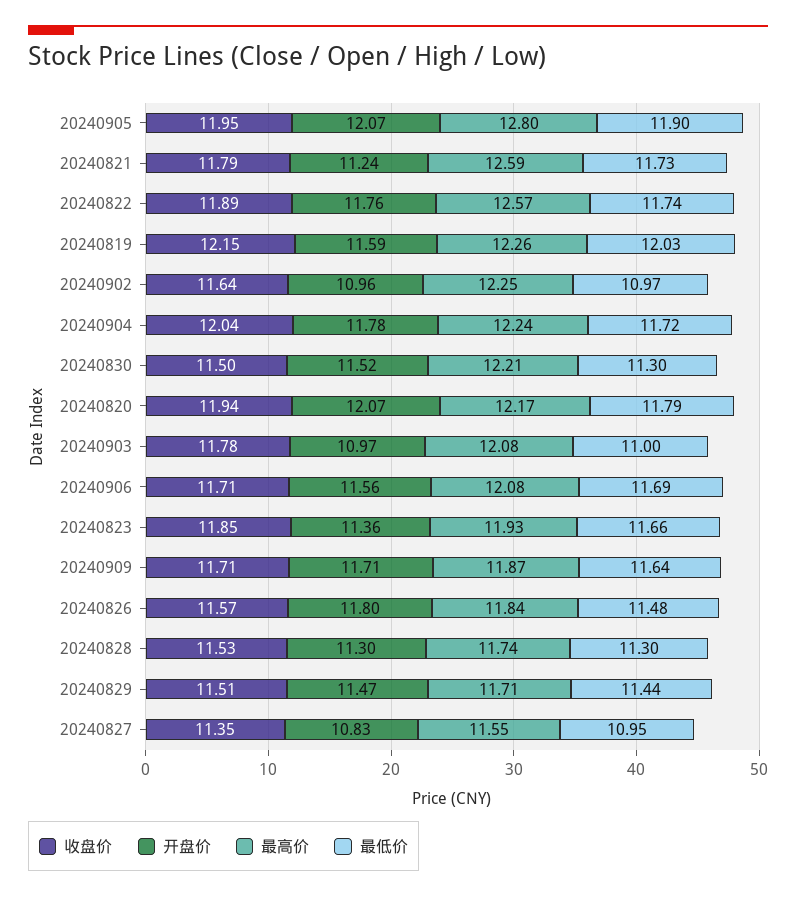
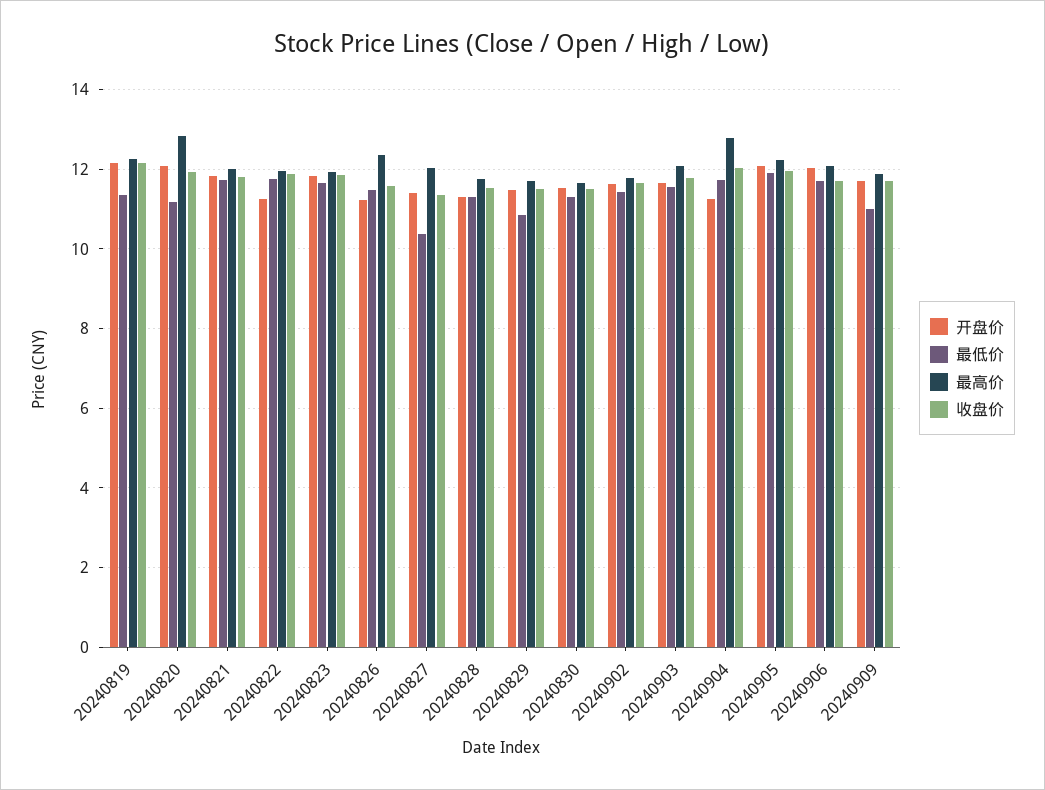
最高价, 20240905: 12.8 -> 12.2
开盘价, 20240821: 11.24 -> 11.8
最高价, 20240821: 12.59 -> 12
开盘价, 20240822: 11.76 -> 11.2
最高价, 20240822: 12.57 -> 12
开盘价, 20240819: 11.59 -> 12.2
最低价, 20240819: 12.03 -> 11.4
开盘价, 20240902: 10.96 -> 11.6
最高价, 20240902: 12.25 -> 11.8
最低价, 20240902: 10.97 -> 11.4
开盘价, 20240904: 11.78 -> 11.2
最高价, 20240904: 12.24 -> 12.8
最高价, 20240830: 12.21 -> 11.6
最高价, 20240820: 12.17 -> 12.8
最低价, 20240820: 11.79 -> 11.2
开盘价, 20240903: 10.97 -> 11.6
最低价, 20240903: 11 -> 11.6
开盘价, 20240906: 11.56 -> 12
开盘价, 20240823: 11.36 -> 11.8
最低价, 20240909: 11.64 -> 11
开盘价, 20240826: 11.8 -> 11.2
最高价, 20240826: 11.84 -> 12.4
最低价, 20240829: 11.44 -> 10.8
开盘价, 20240827: 10.83 -> 11.4
最高价, 20240827: 11.55 -> 12
最低价, 20240827: 10.95 -> 10.4

